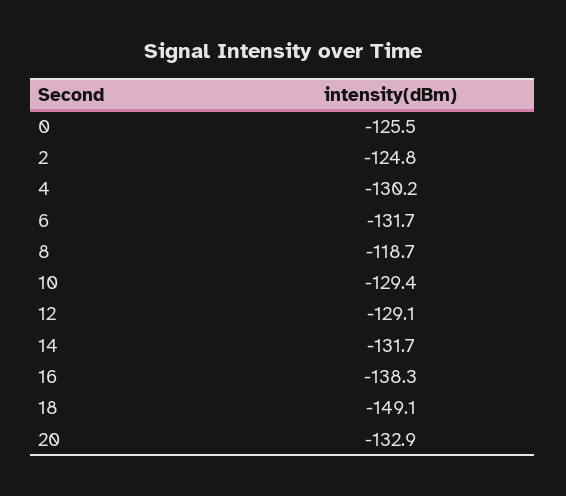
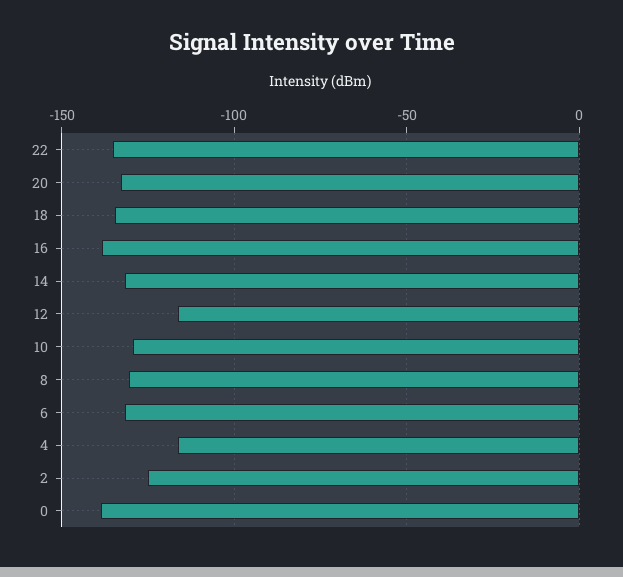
0: -125.5 -> -140
4: -130.2 -> -115
8: -118.7 -> -130
12: -129.1 -> -115
18: -149.1 -> -135
22: none -> -135

